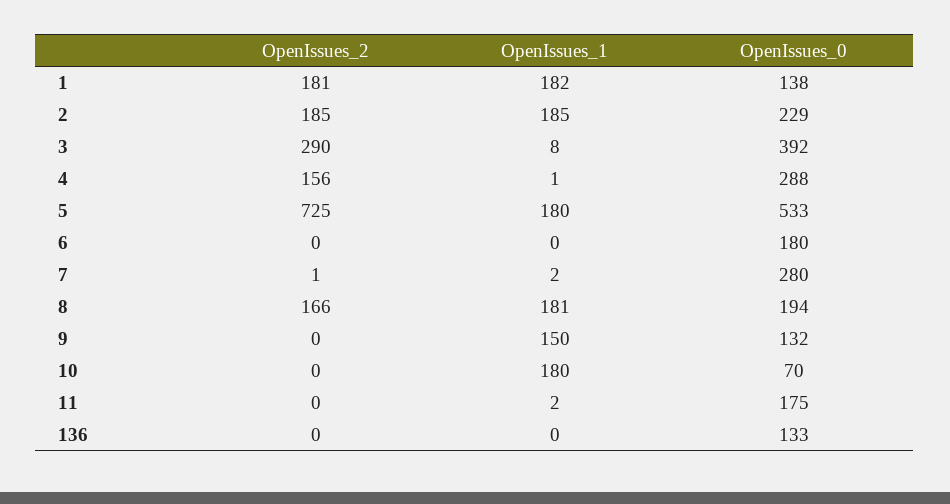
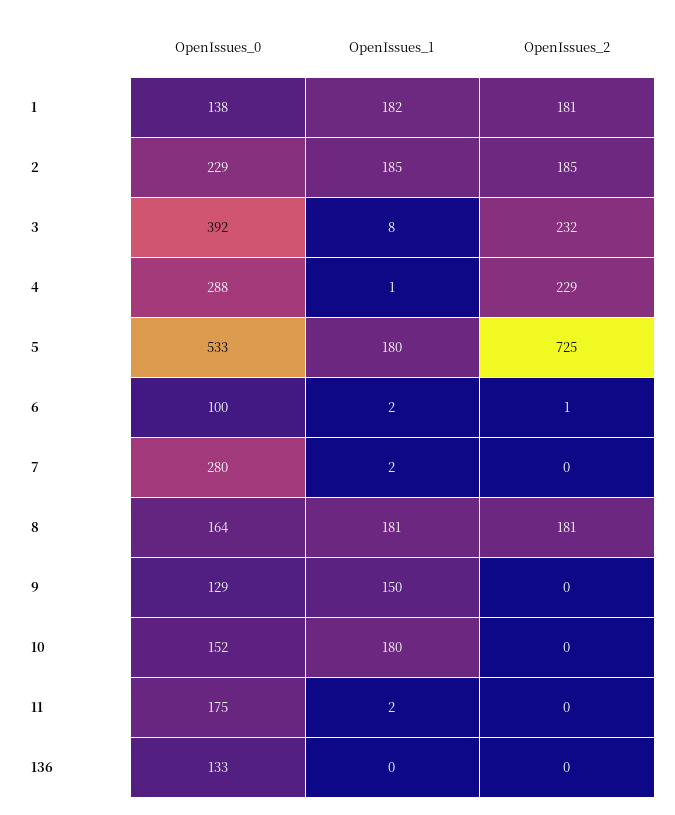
OpenIssues_2, 3: 290 -> 232
OpenIssues_2, 4: 156 -> 229
OpenIssues_2, 6: 0 -> 1
OpenIssues_1, 6: 0 -> 2
OpenIssues_0, 6: 180 -> 100
OpenIssues_2, 7: 1 -> 0
OpenIssues_2, 8: 166 -> 181
OpenIssues_0, 8: 194 -> 164
OpenIssues_0, 9: 132 -> 129
OpenIssues_0, 10: 70 -> 152

